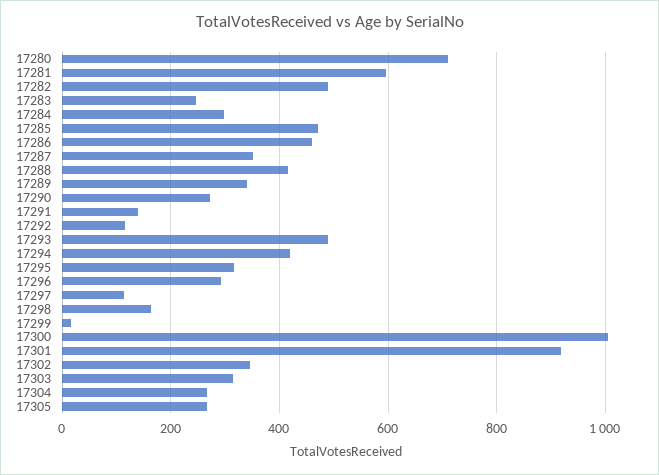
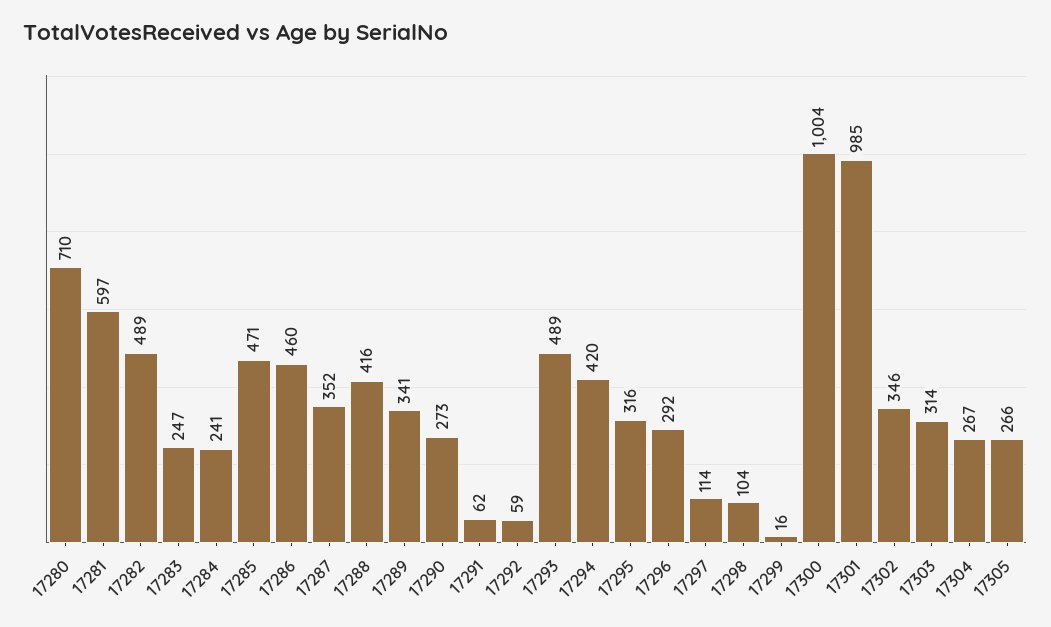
17284: 300 -> 241
17291: 140 -> 62
17292: 120 -> 59
17298: 160 -> 104
17301: 920 -> 985

